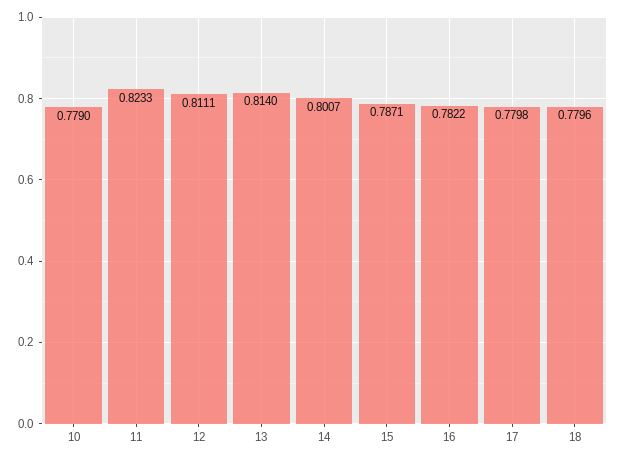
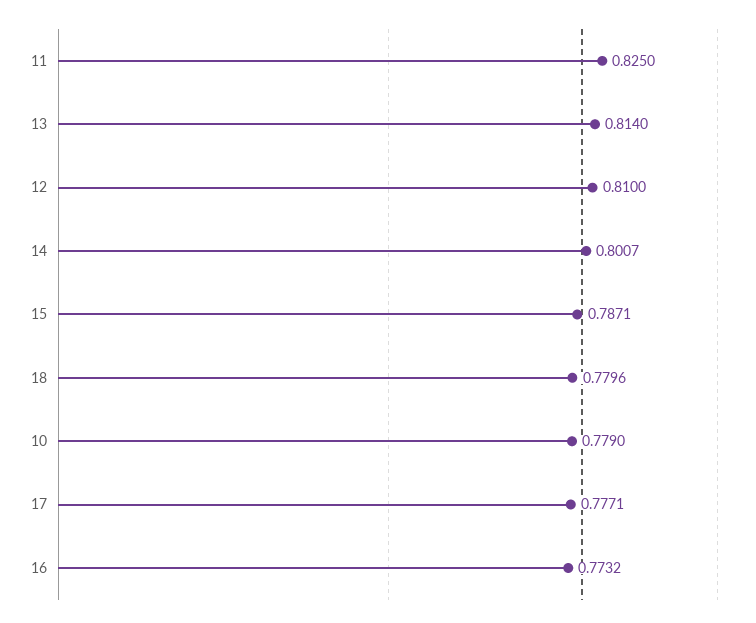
11: 0.8233 -> 0.825
12: 0.8111 -> 0.81
16: 0.7822 -> 0.7732
17: 0.7798 -> 0.7771

